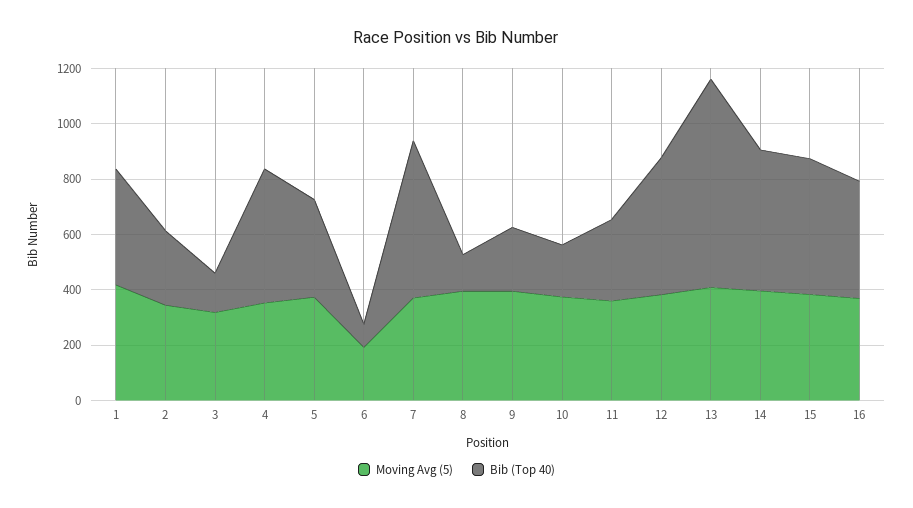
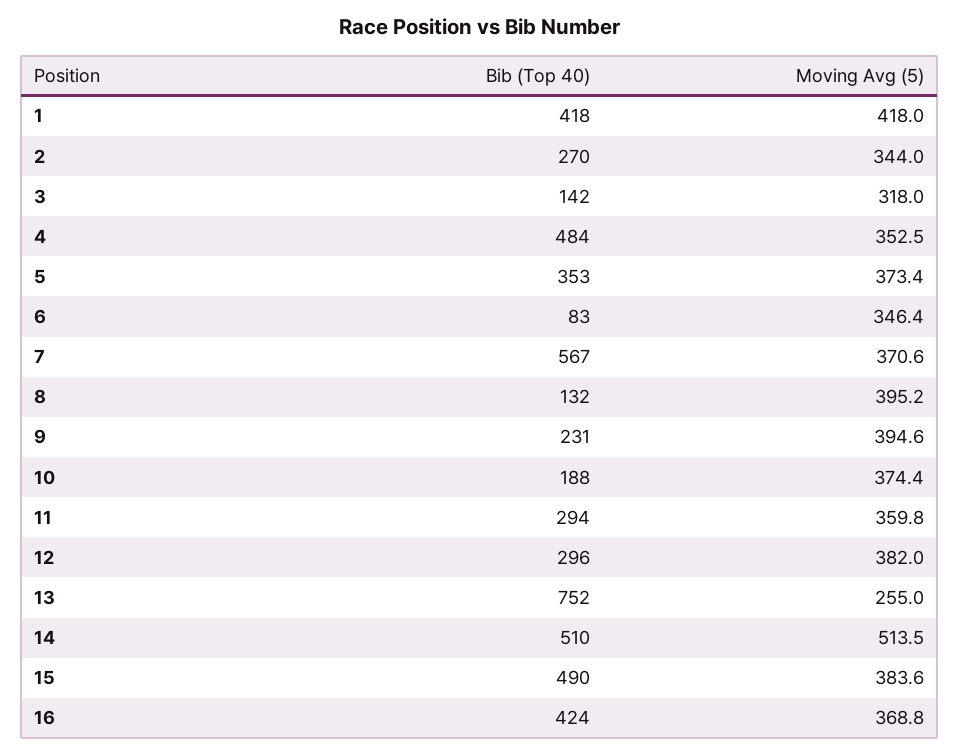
Moving Avg (5), 6: 200 -> 346.4
Bib (Top 40), 12: 500 -> 296
Moving Avg (5), 13: 400 -> 255
Moving Avg (5), 14: 400 -> 513.5

